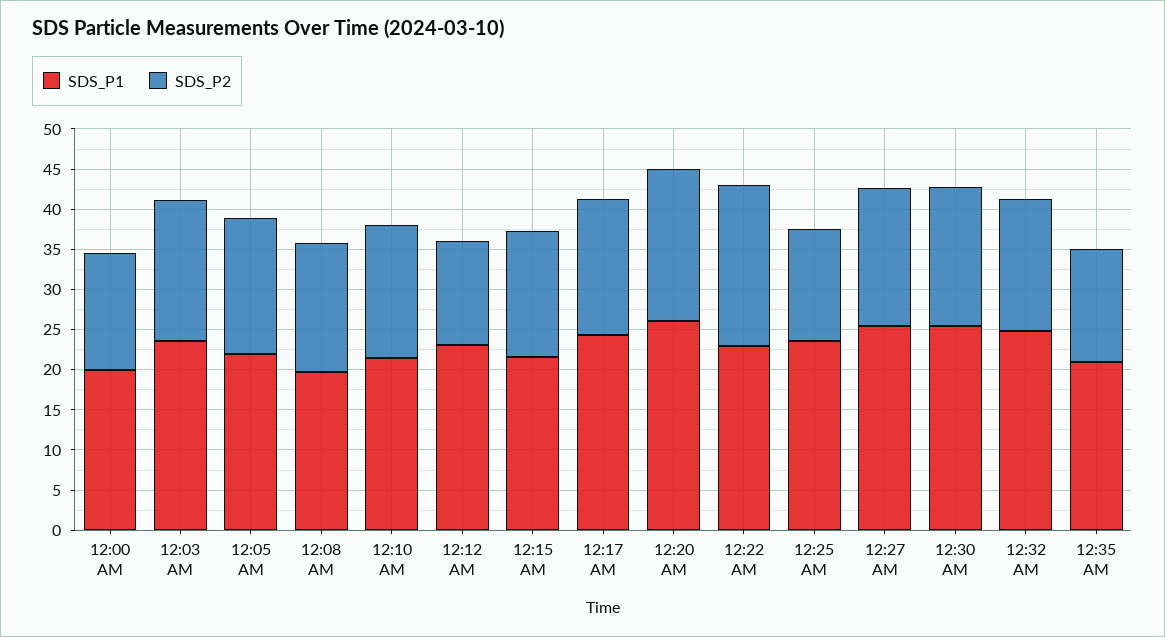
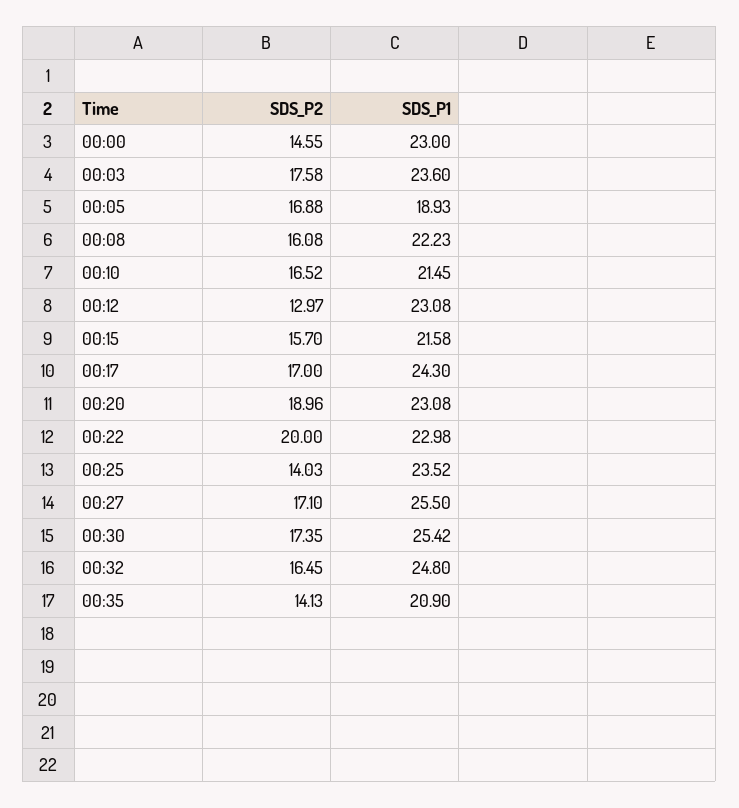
SDS_P1, 12:00 AM: 20 -> 23
SDS_P1, 12:05 AM: 22 -> 18.93
SDS_P1, 12:08 AM: 20 -> 22.23
SDS_P1, 12:20 AM: 26 -> 23.08

